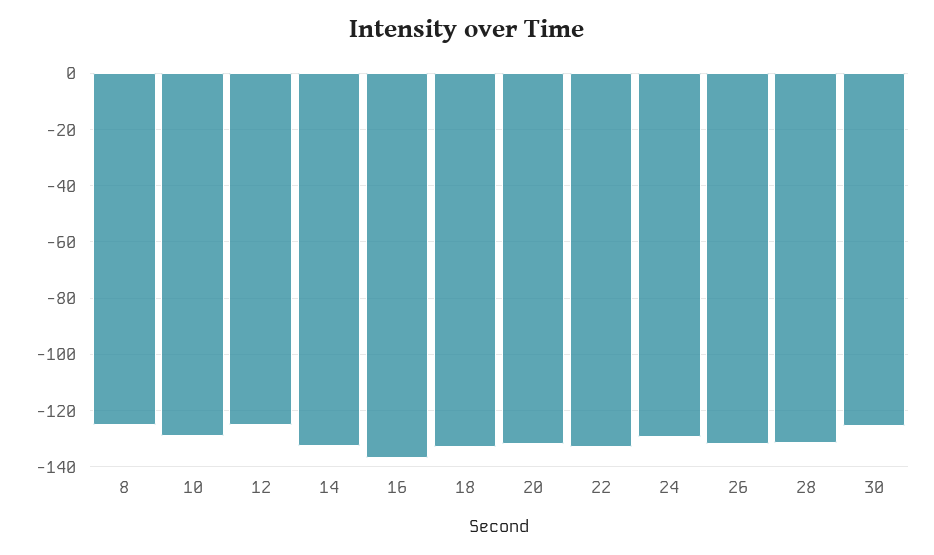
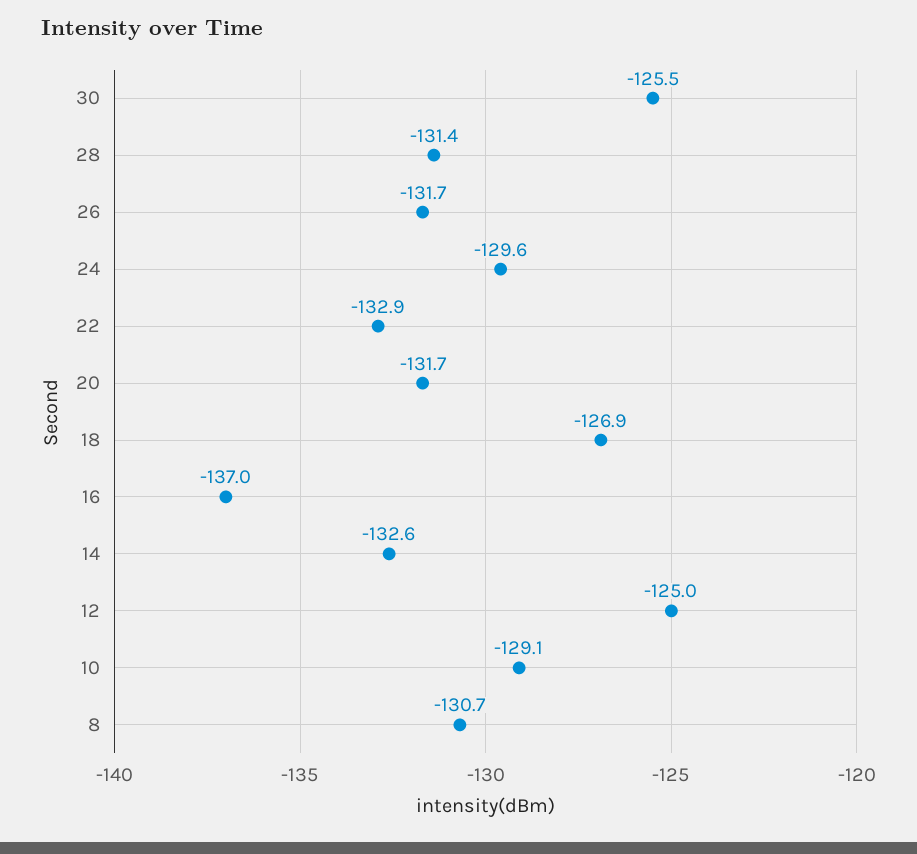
8: -125 -> -130.7
18: -132.5 -> -126.9

